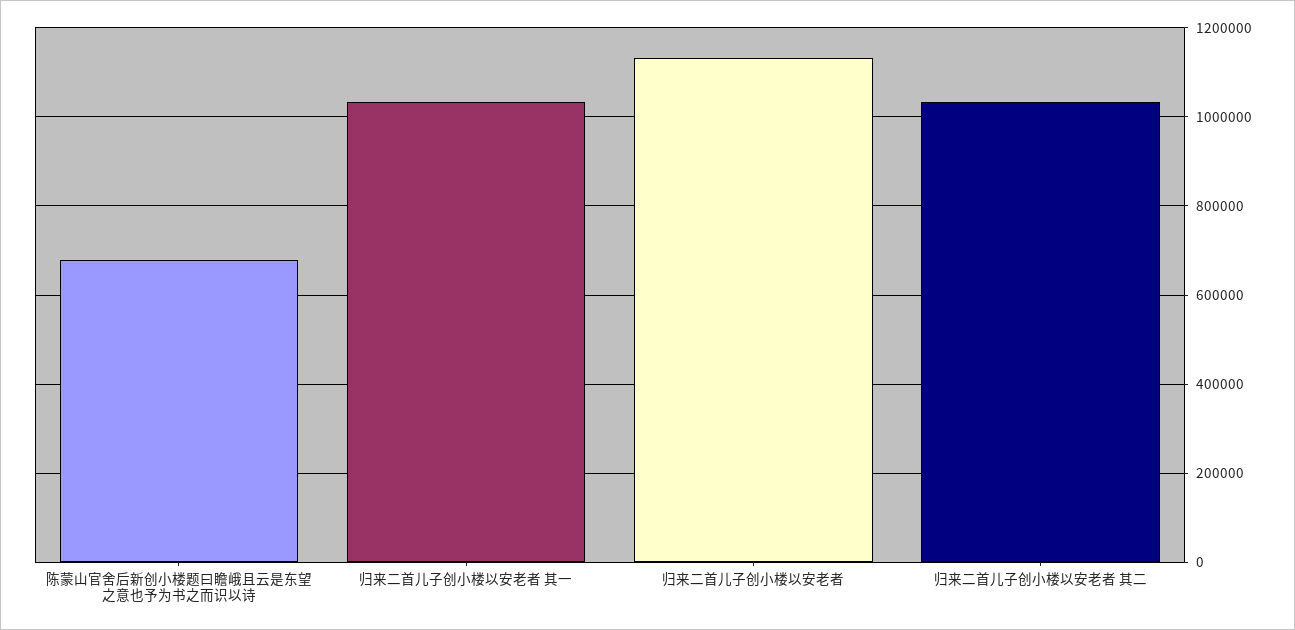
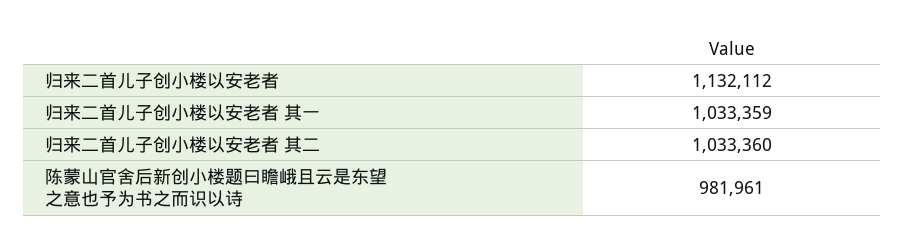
陈蒙山官舍后新创小楼题曰瞻峨且云是东望之意也予为书之而识以诗: 680000 -> 981961

